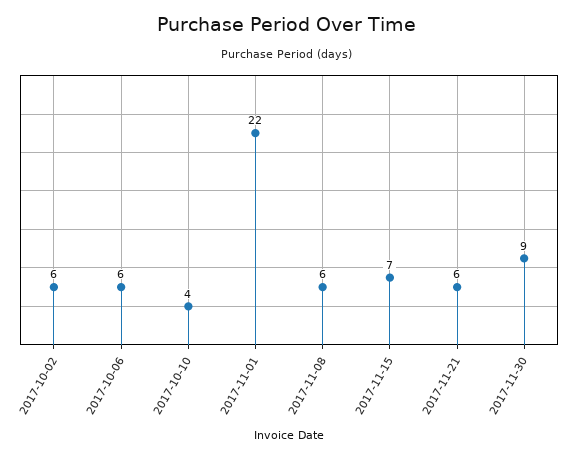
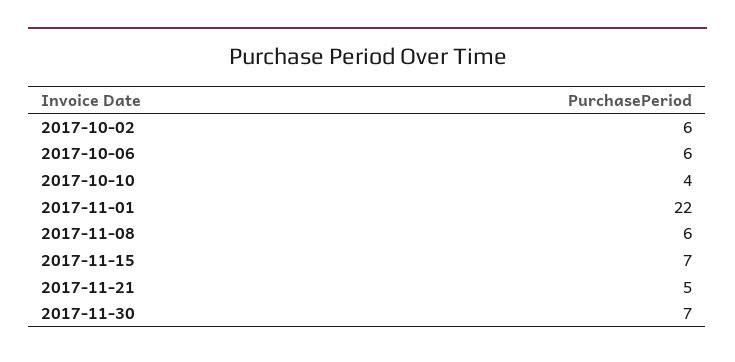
2017-11-21: 6 -> 5
2017-11-30: 9 -> 7

